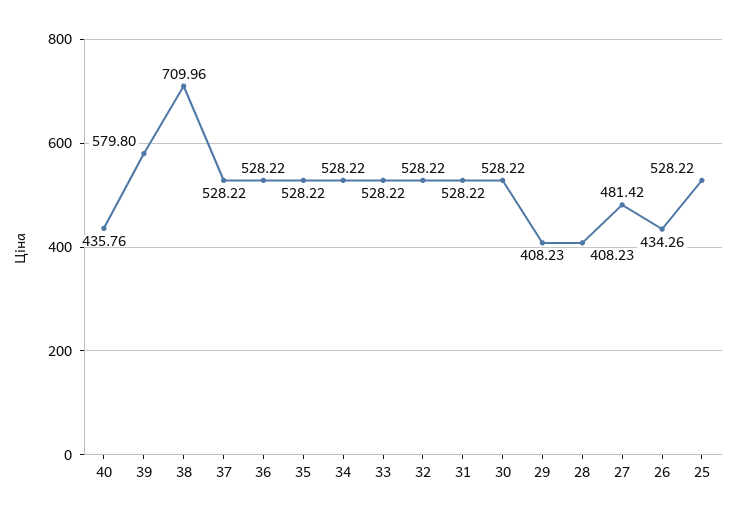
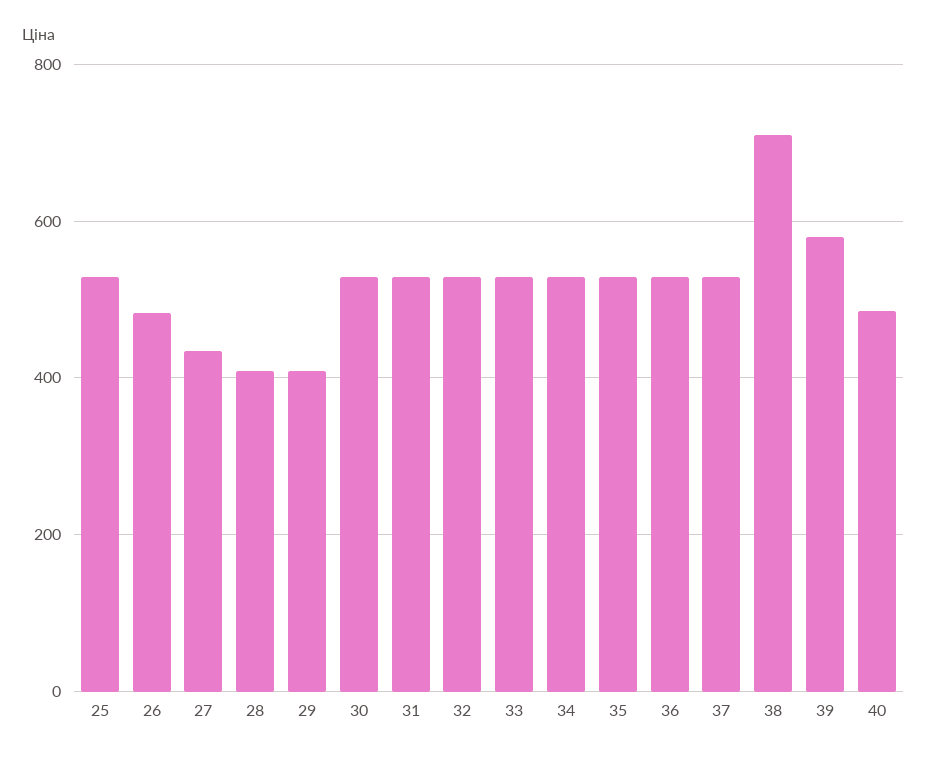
40: 435.76 -> 480
27: 481.42 -> 440
26: 434.26 -> 480

